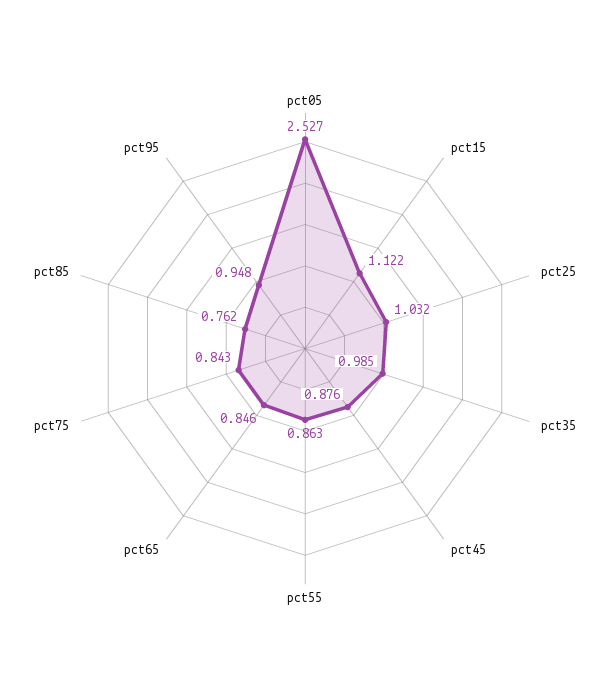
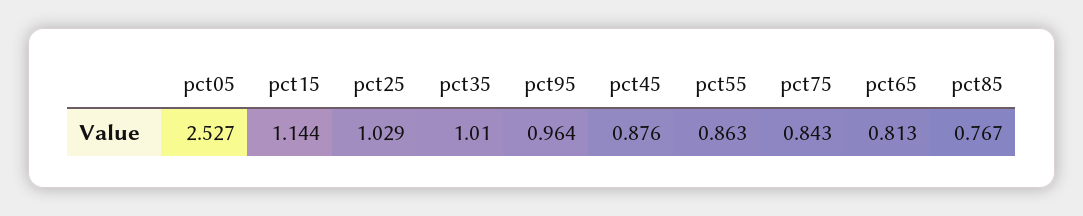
pct15: 1.122 -> 1.144
pct25: 1.032 -> 1.029
pct35: 0.985 -> 1.01
pct65: 0.846 -> 0.813
pct85: 0.762 -> 0.767
pct95: 0.948 -> 0.964

